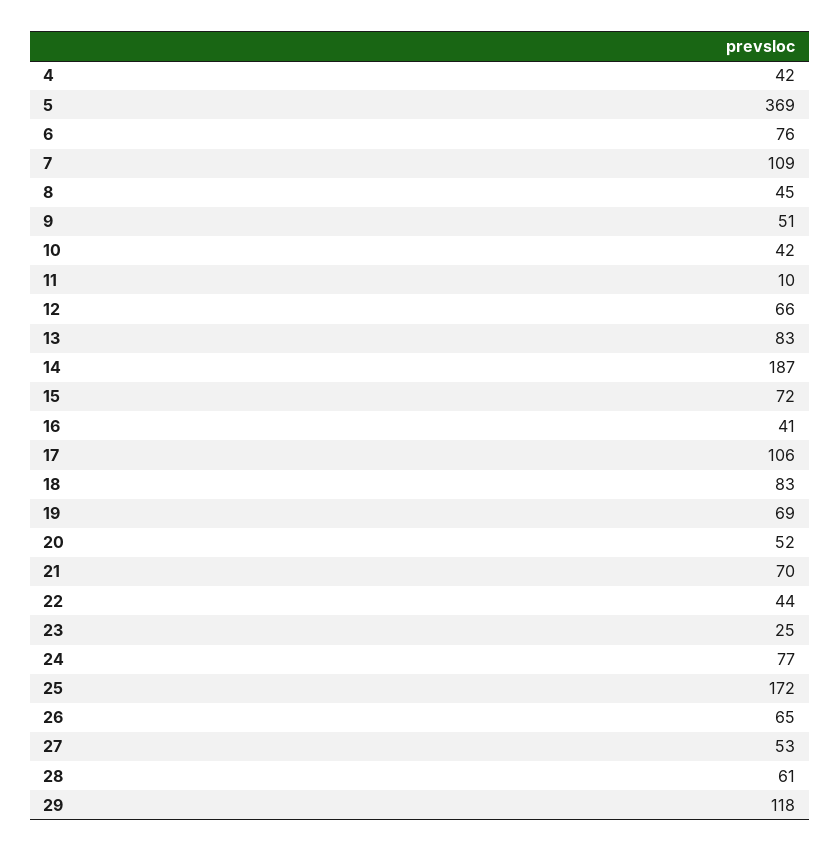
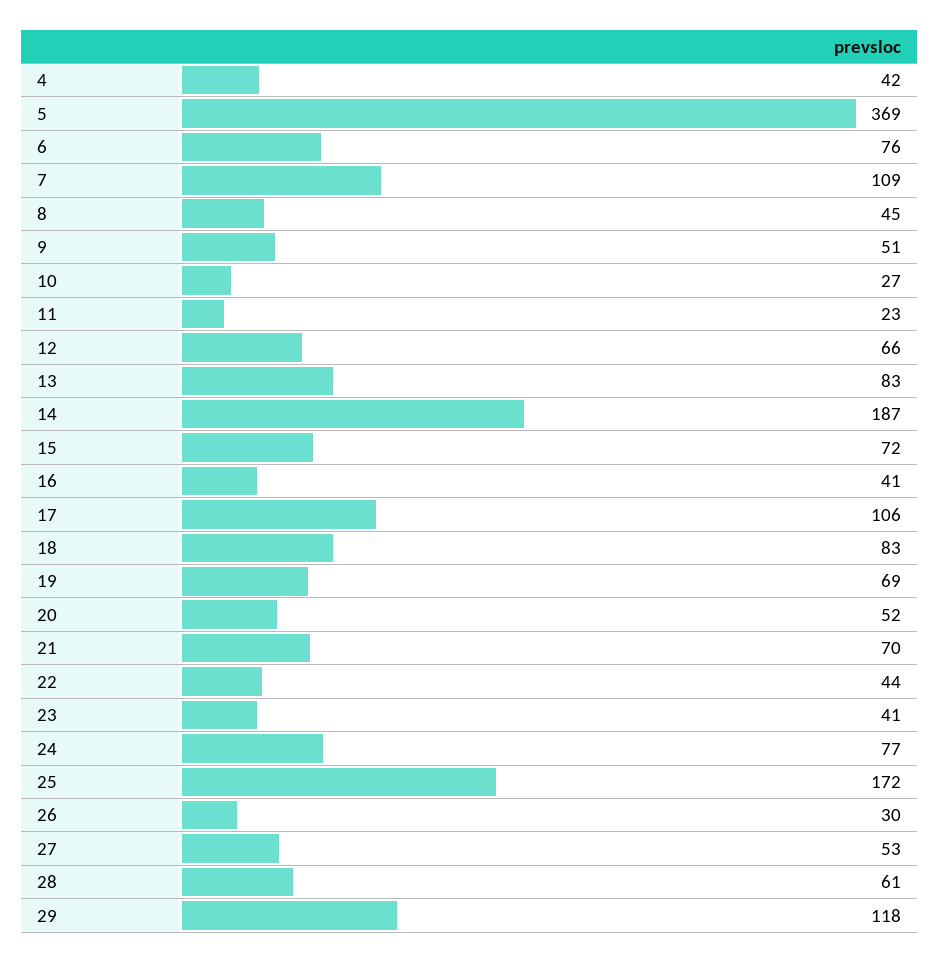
10: 42 -> 27
11: 10 -> 23
23: 25 -> 41
26: 65 -> 30

